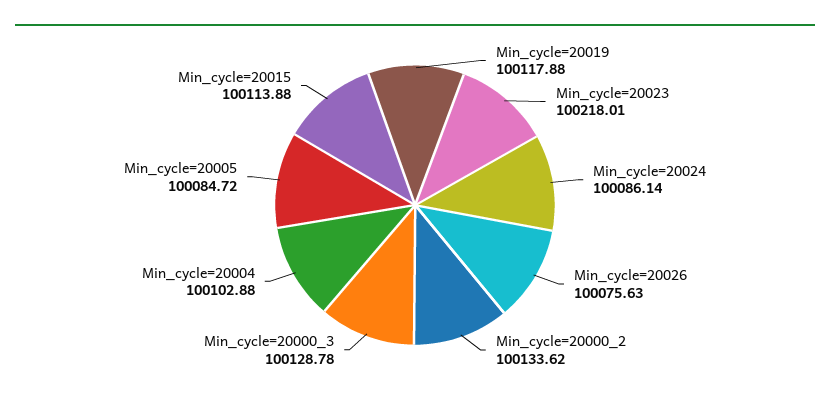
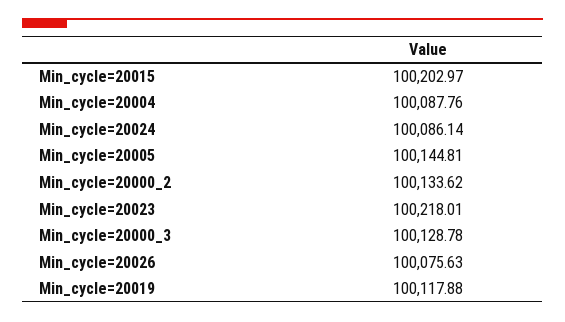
Min_cycle=20004: 100102.88 -> 100087.76
Min_cycle=20005: 100084.72 -> 100144.81
Min_cycle=20015: 100113.88 -> 100202.97

